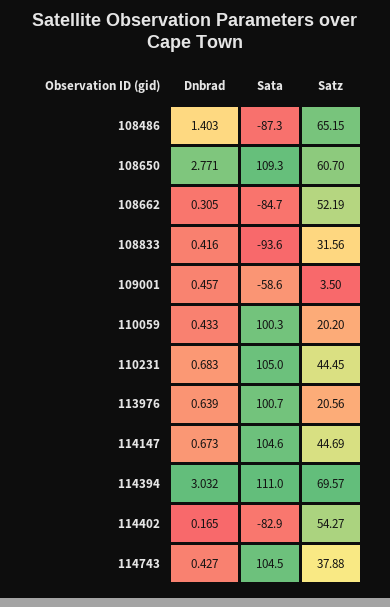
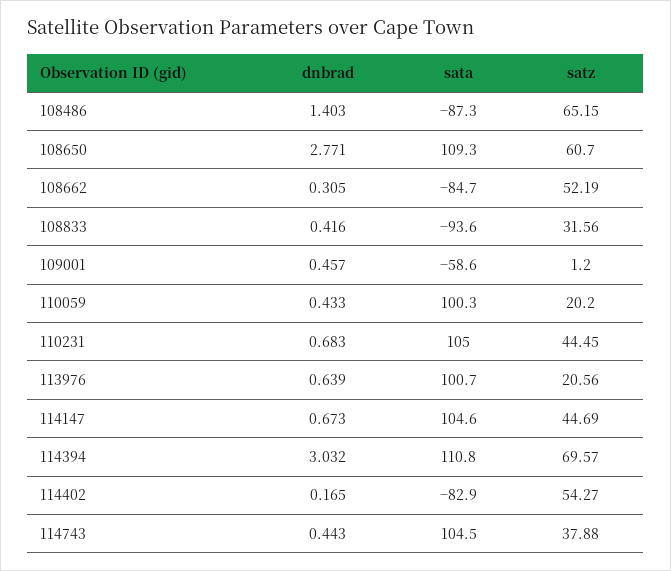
Satz, 109001: 3.5 -> 1.2
Sata, 114394: 111 -> 110.8
Dnbrad, 114743: 0.427 -> 0.443

